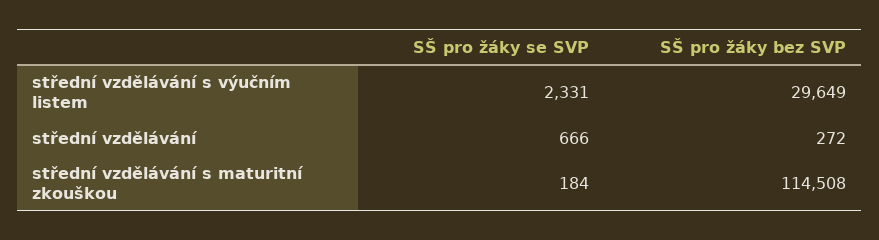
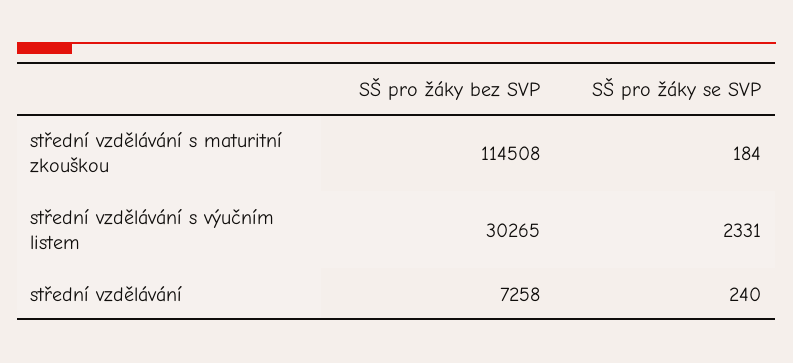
SŠ pro žáky bez SVP, střední vzdělávání s výučním listem: 29649 -> 30265
SŠ pro žáky se SVP, střední vzdělávání: 666 -> 240
SŠ pro žáky bez SVP, střední vzdělávání: 272 -> 7258

